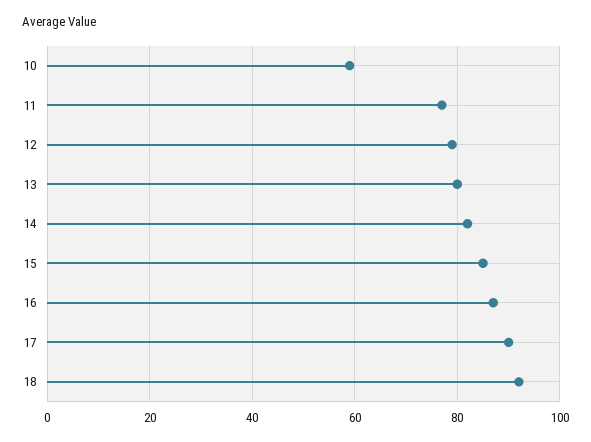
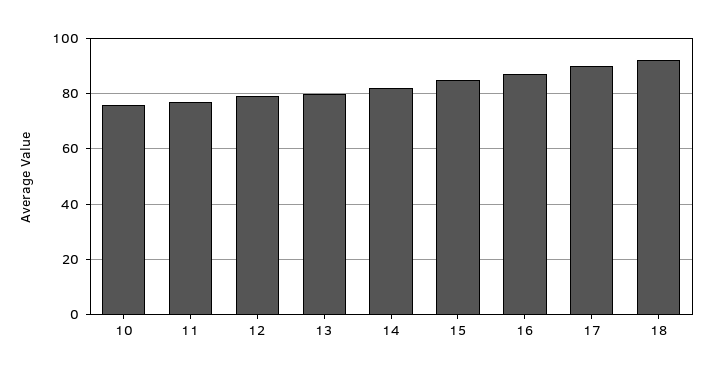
10: 60 -> 75

